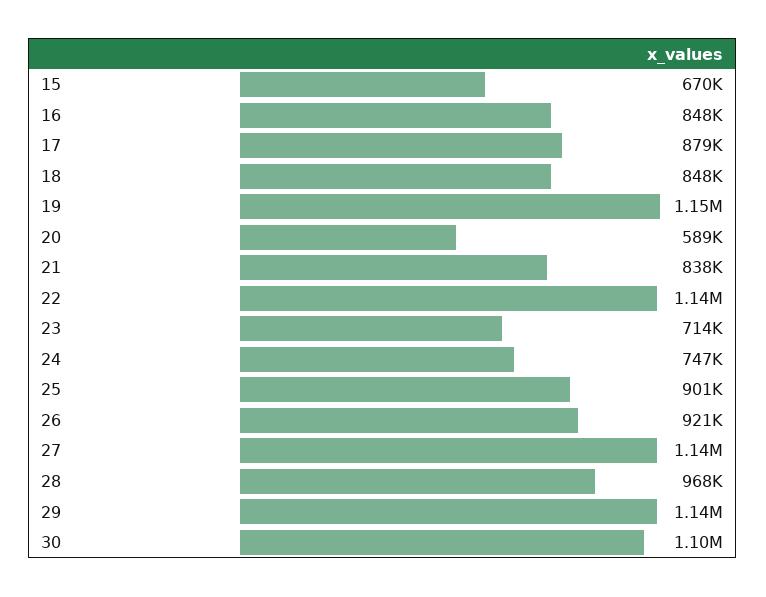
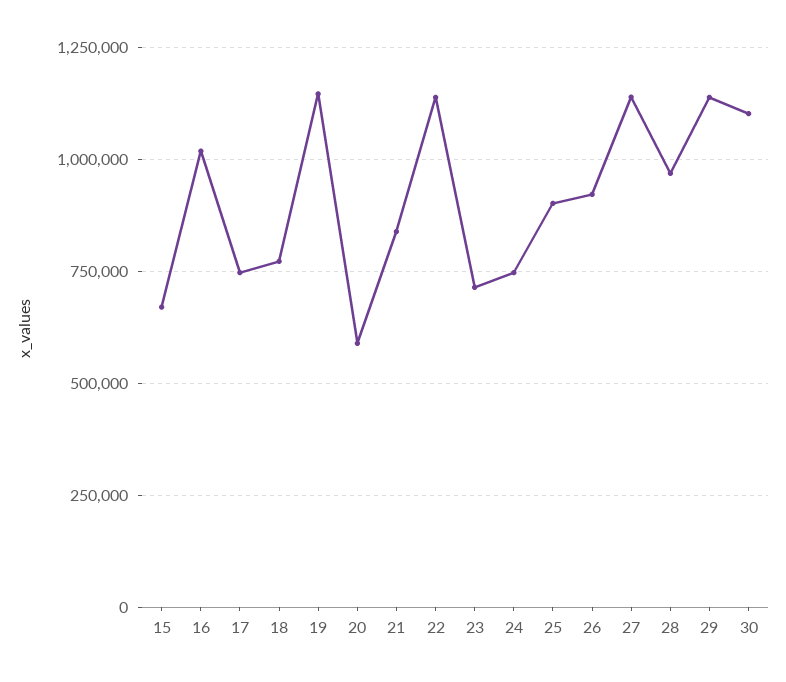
16: 848000 -> 1025000
17: 879000 -> 750000
18: 848000 -> 775000

